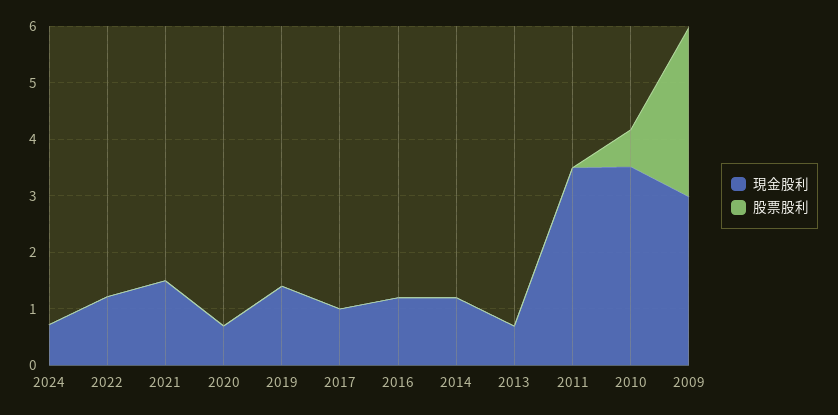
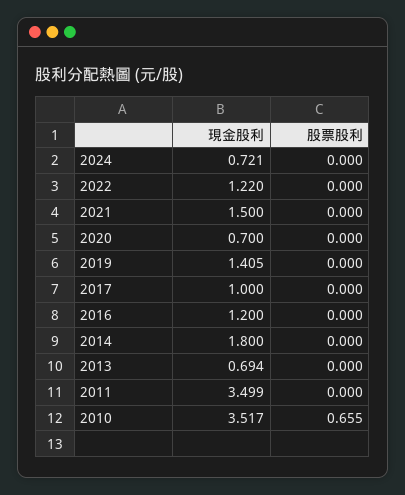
現金股利, 2014: 1.2 -> 1.8
現金股利, 2009: 3 -> none
股票股利, 2009: 3 -> none

